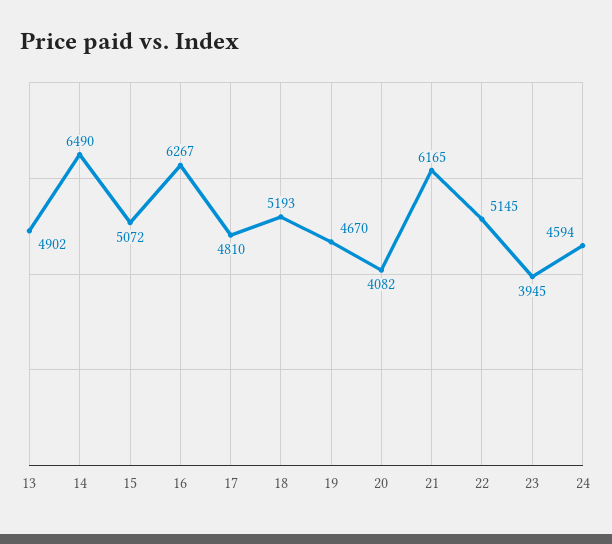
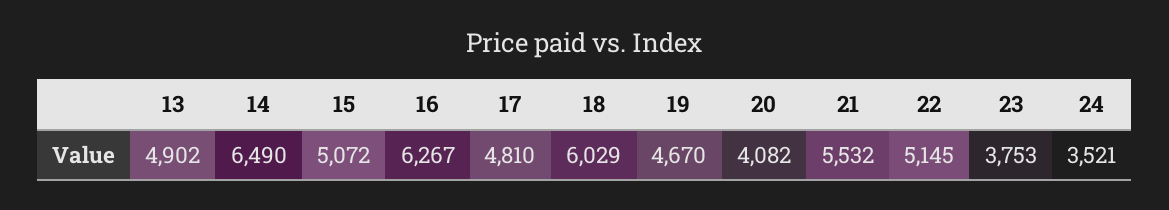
18: 5193 -> 6029
21: 6165 -> 5532
23: 3945 -> 3753
24: 4594 -> 3521

